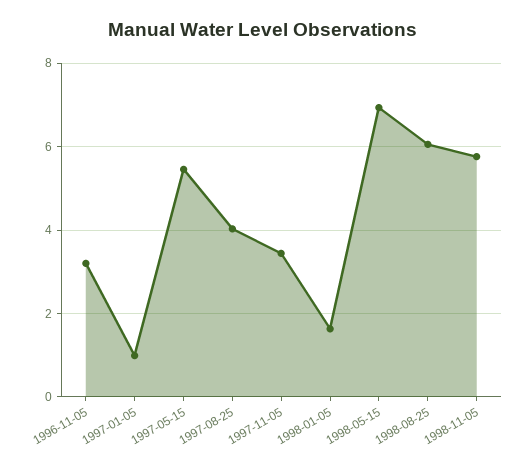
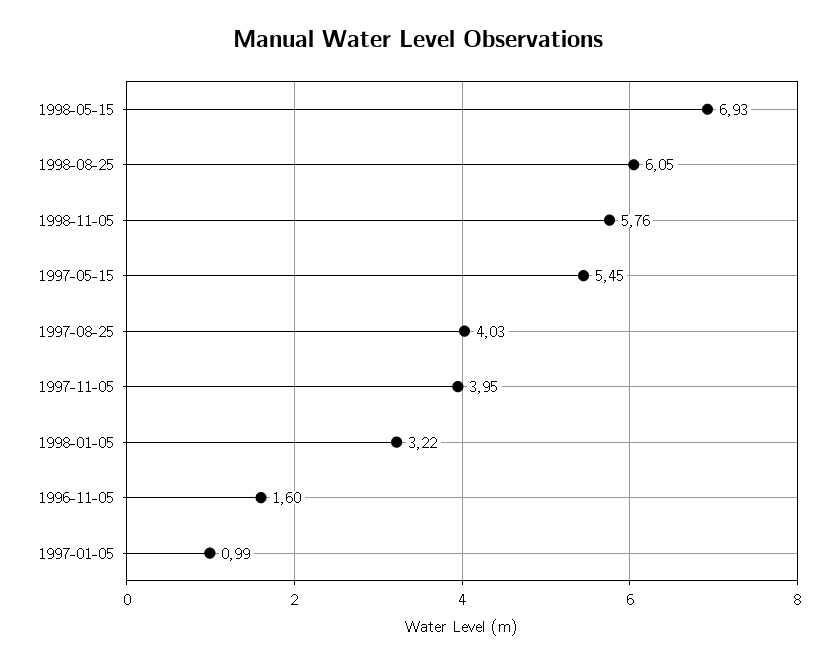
1996-11-05: 3.2 -> 1.6
1997-11-05: 3.4 -> 3.95
1998-01-05: 1.6 -> 3.22

